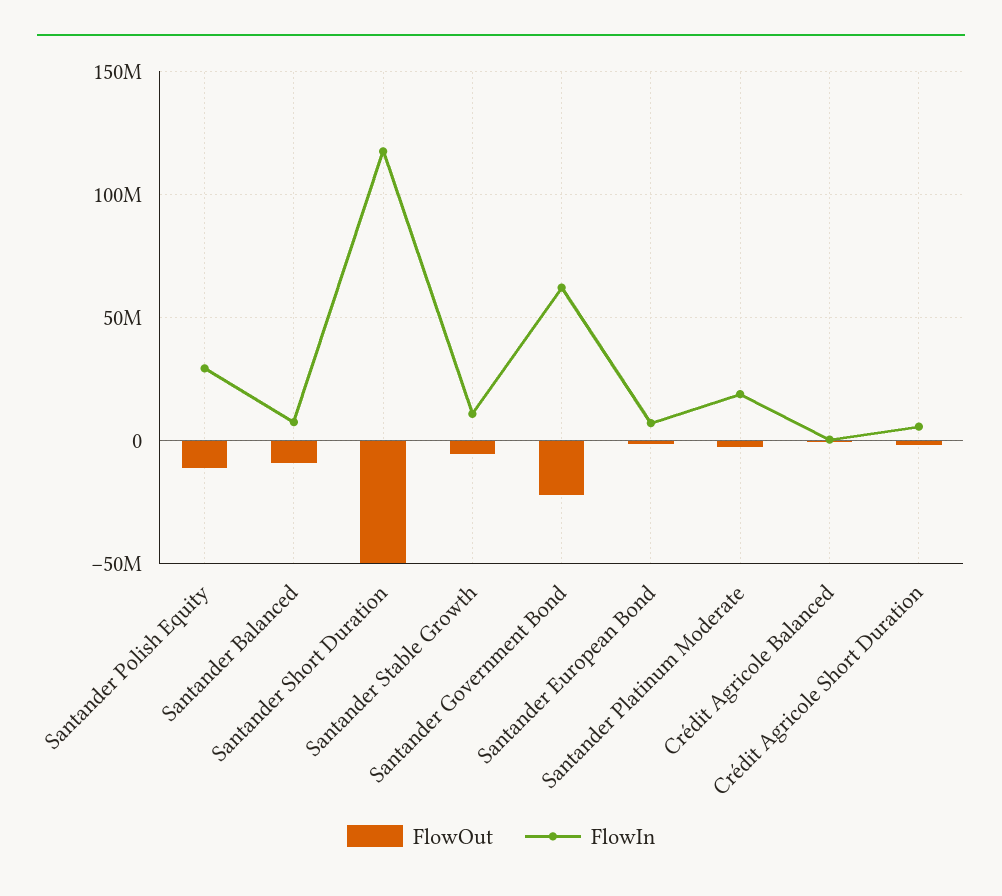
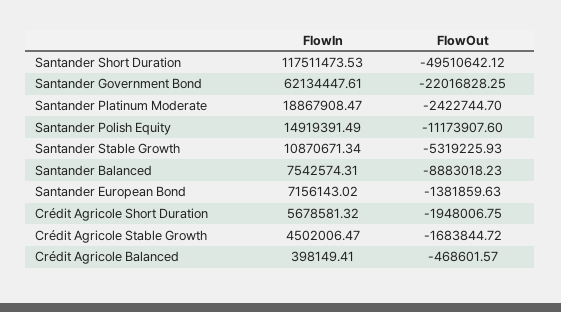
FlowIn, Santander Polish Equity: 30000000 -> 14919391.49
FlowIn, Crédit Agricole Stable Growth: none -> 4502006.47
FlowOut, Crédit Agricole Stable Growth: none -> -1683844.72

